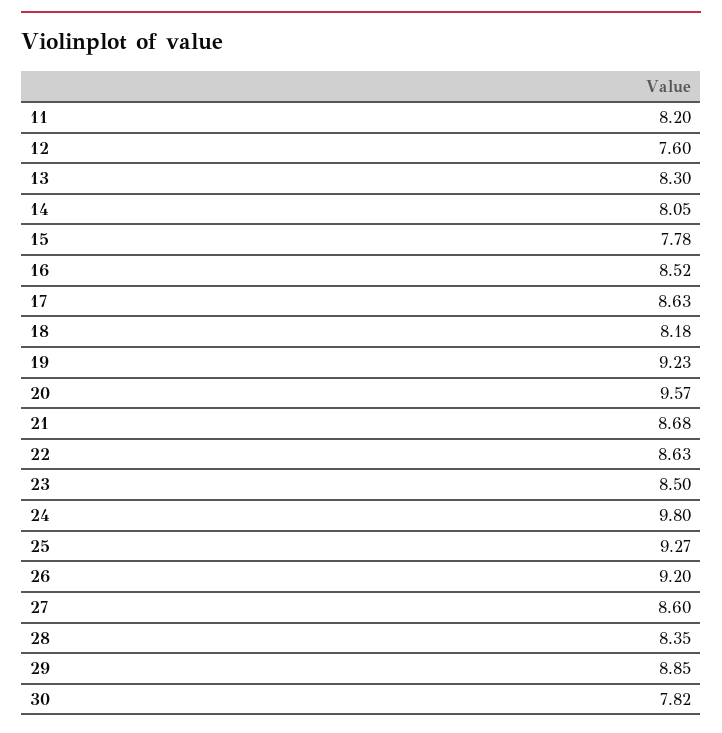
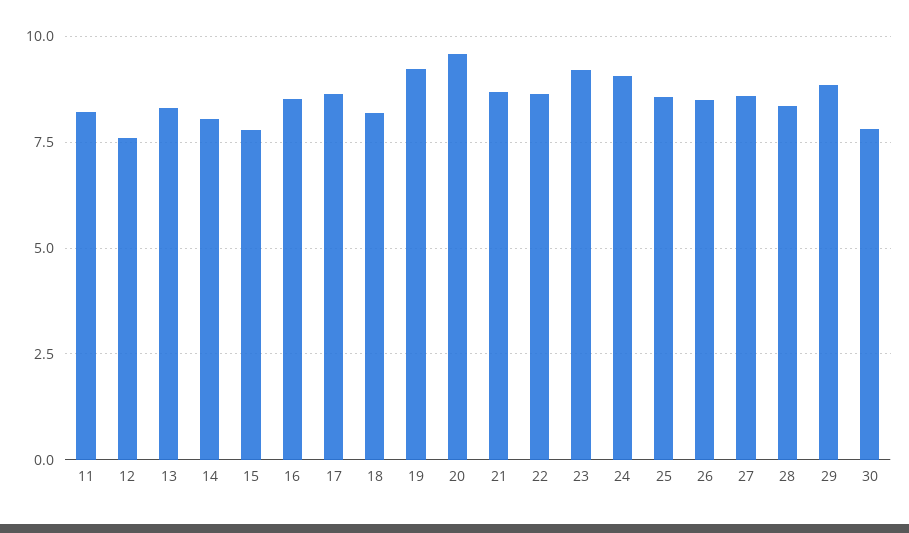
23: 8.5 -> 9.25
24: 9.8 -> 9
25: 9.27 -> 8.5
26: 9.2 -> 8.5

